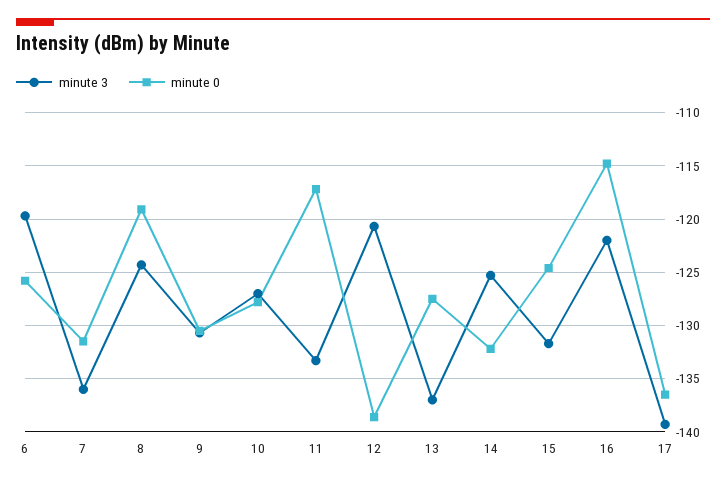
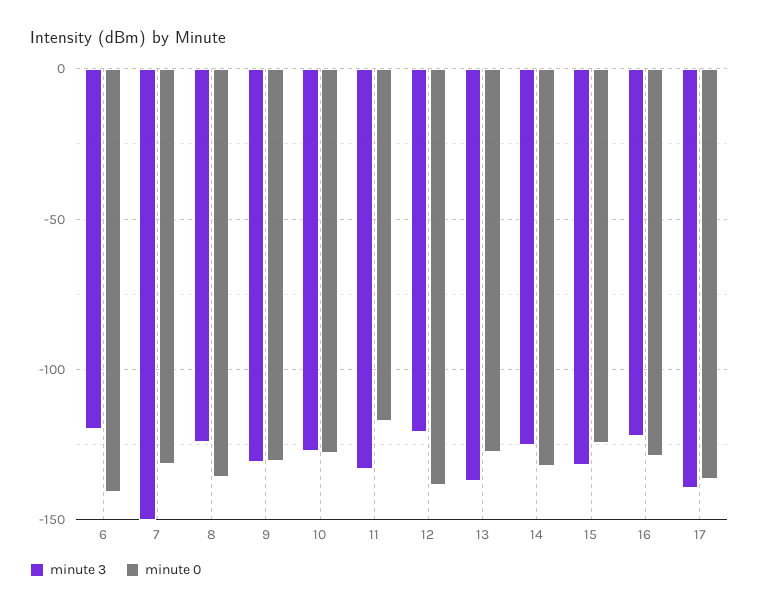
minute 0, 6: -126 -> -140
minute 3, 7: -136 -> -150
minute 0, 8: -119 -> -135
minute 0, 16: -115 -> -130

